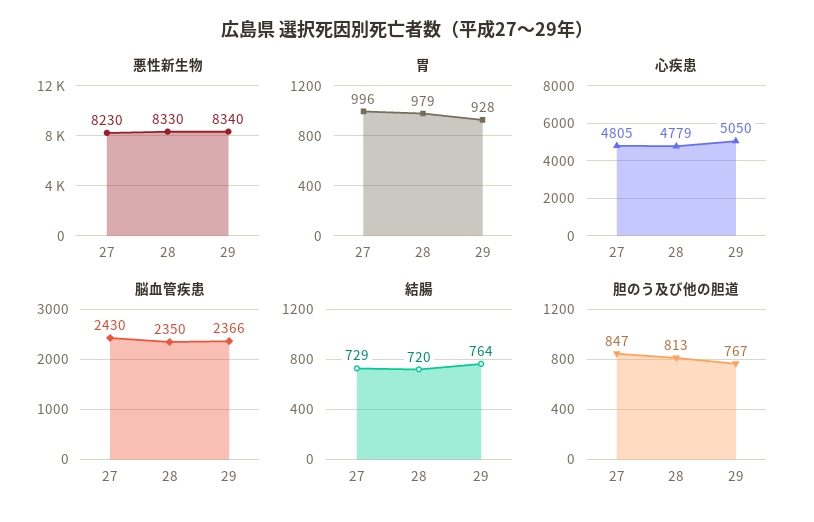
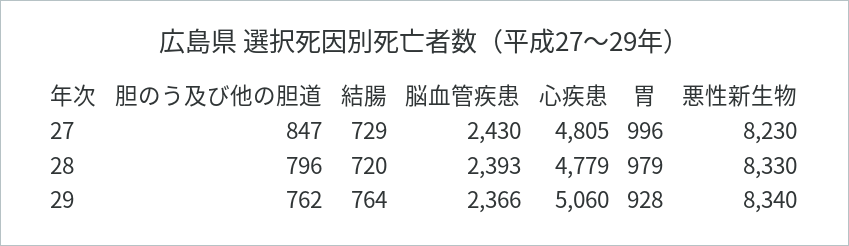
心疾患, 29: 5050 -> 5060
脳血管疾患, 28: 2350 -> 2393
胆のう及び他の胆道, 28: 813 -> 796
胆のう及び他の胆道, 29: 767 -> 762

